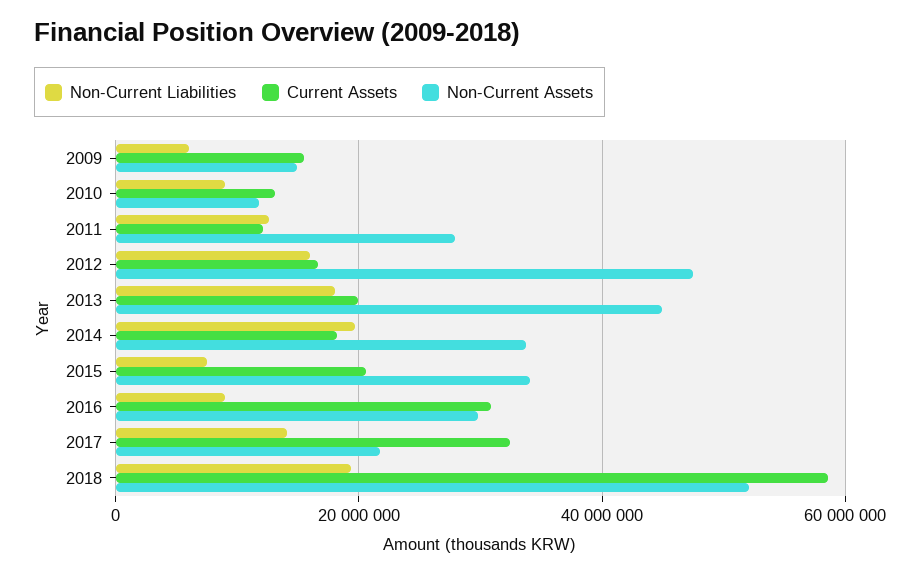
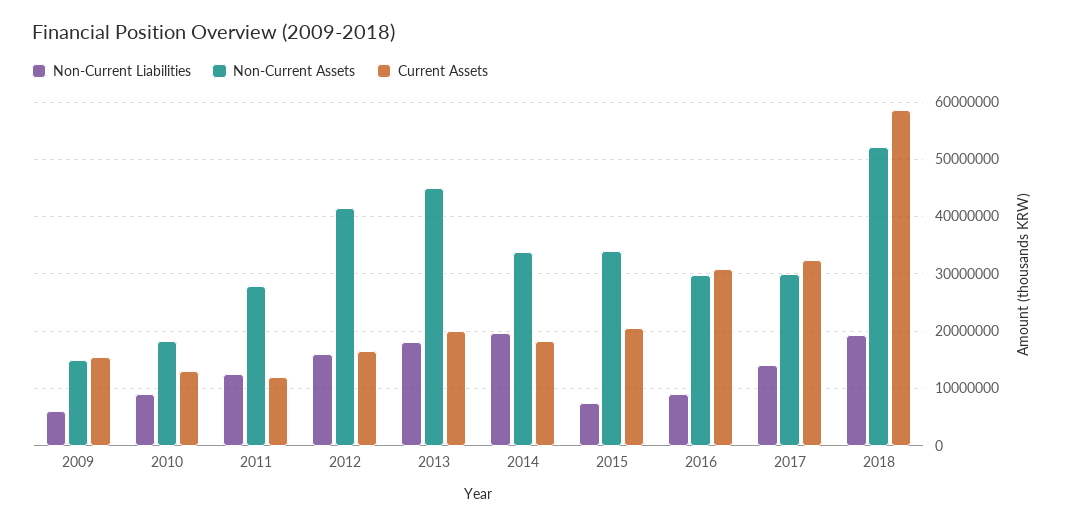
Non-Current Assets, 2010: 12000000 -> 18000000
Non-Current Assets, 2012: 48000000 -> 42000000
Non-Current Assets, 2017: 22000000 -> 30000000

